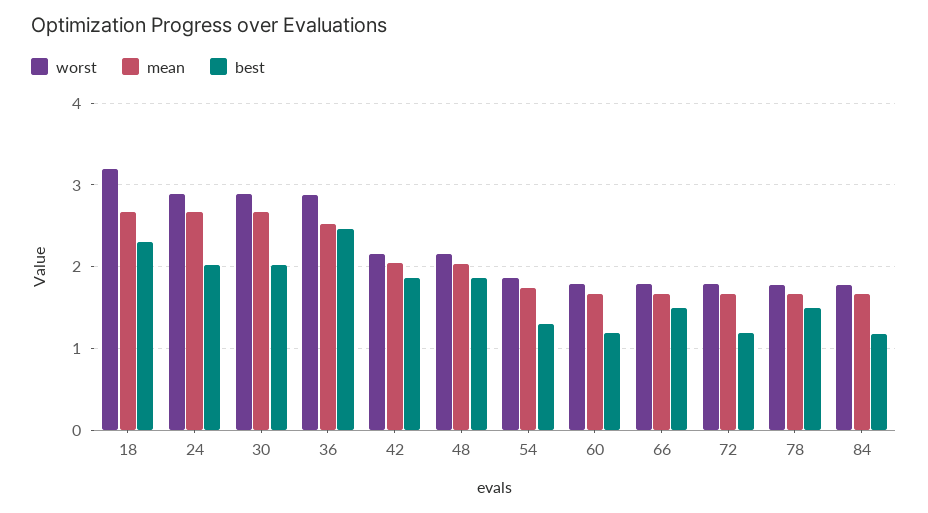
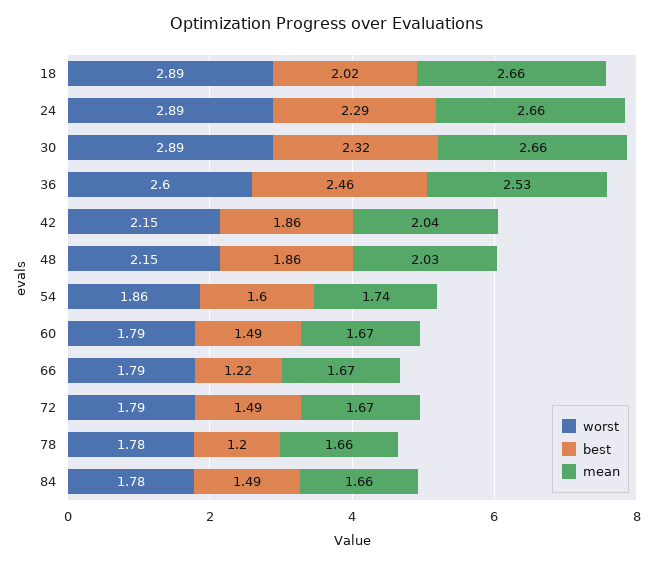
worst, 18: 3.2 -> 2.89
best, 18: 2.3 -> 2.02
best, 24: 2 -> 2.29
best, 30: 2 -> 2.32
worst, 36: 2.9 -> 2.6
best, 54: 1.3 -> 1.6
best, 60: 1.2 -> 1.49
best, 66: 1.5 -> 1.22
best, 72: 1.2 -> 1.49
best, 78: 1.5 -> 1.2
best, 84: 1.2 -> 1.49

